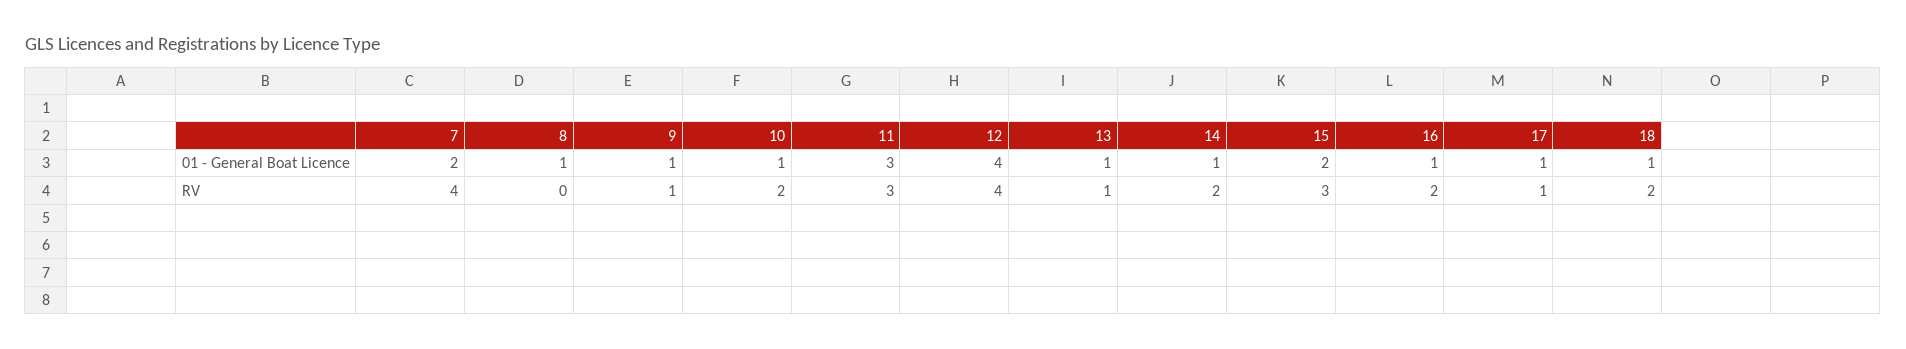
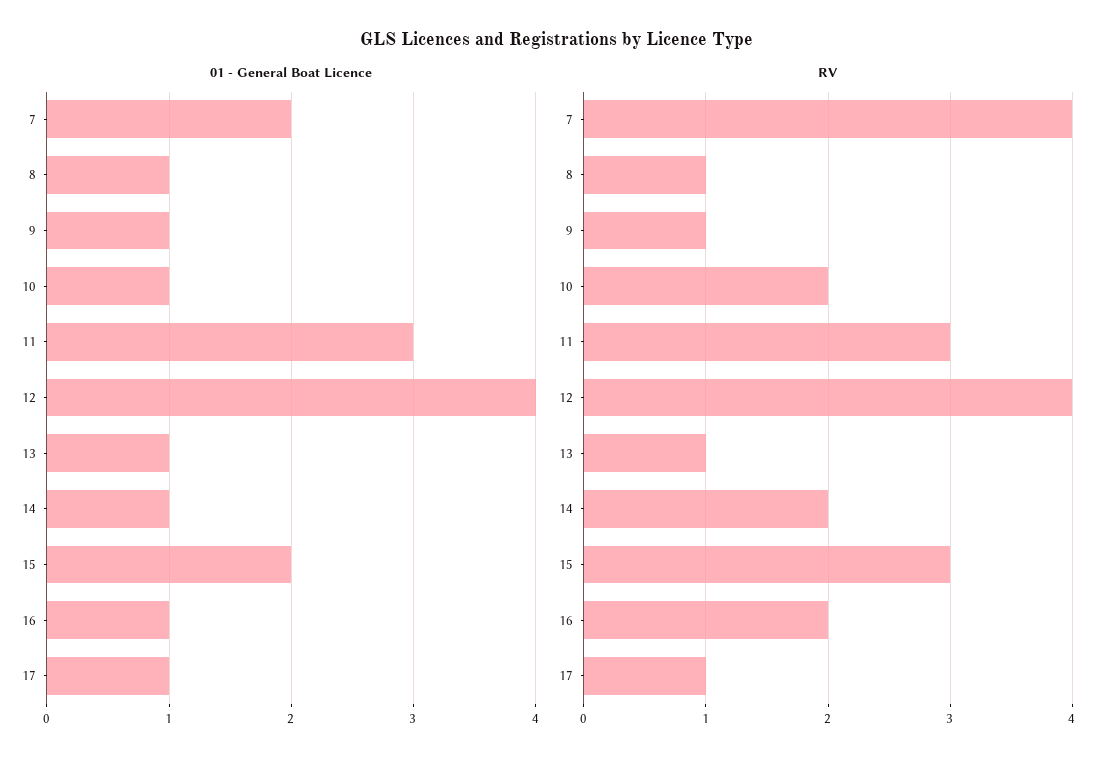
01 - General Boat Licence, 18: 1 -> none
RV, 8: 0 -> 1
RV, 18: 2 -> none

